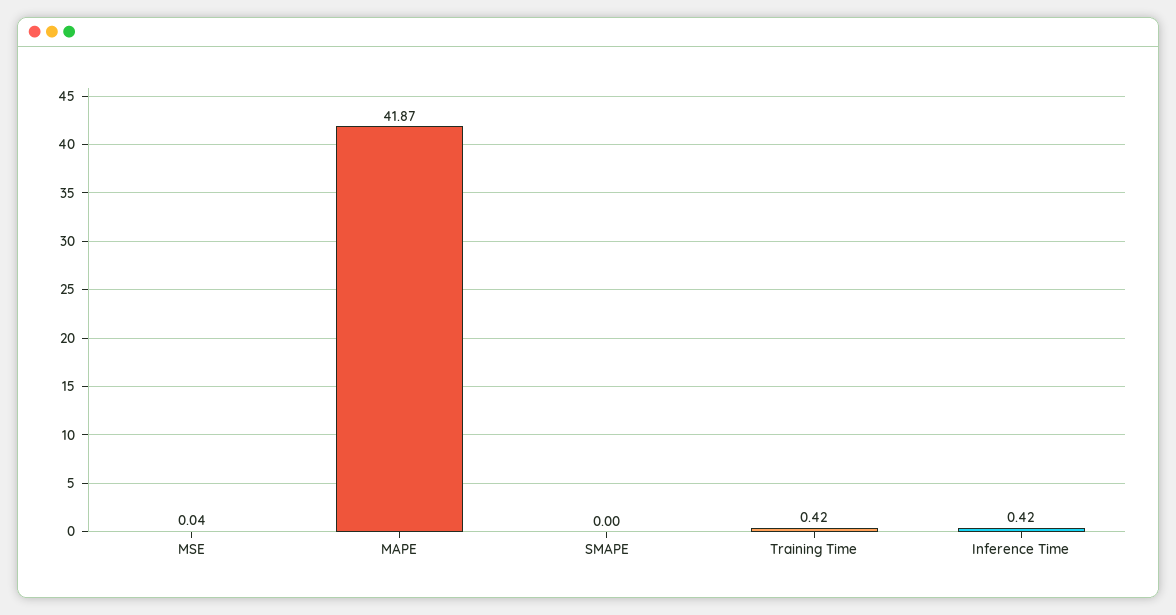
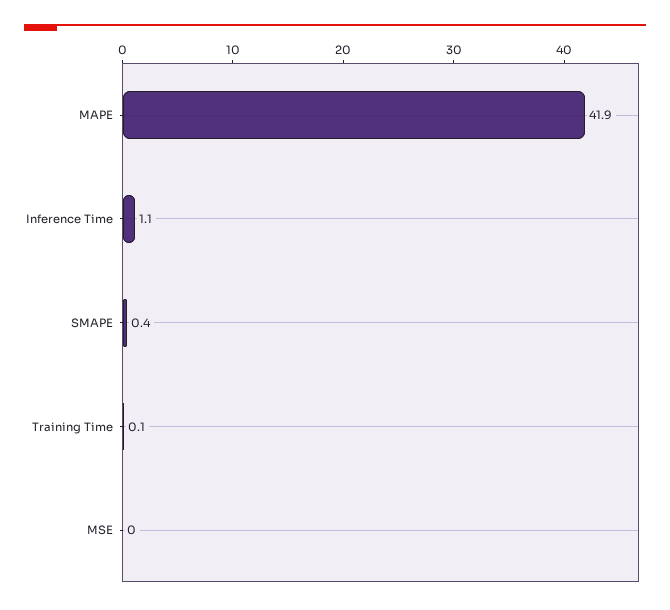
SMAPE: 0 -> 0.4
Training Time: 0.42 -> 0.1
Inference Time: 0.42 -> 1.1

